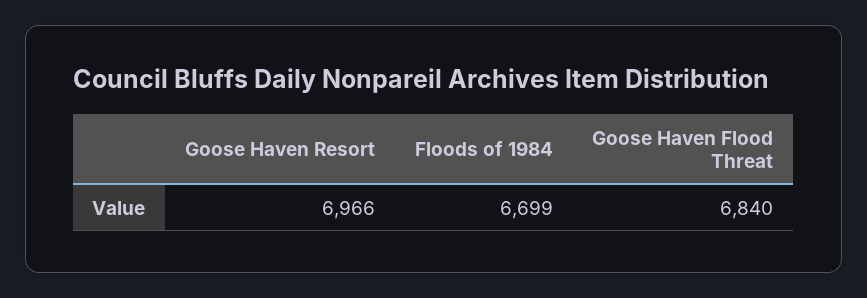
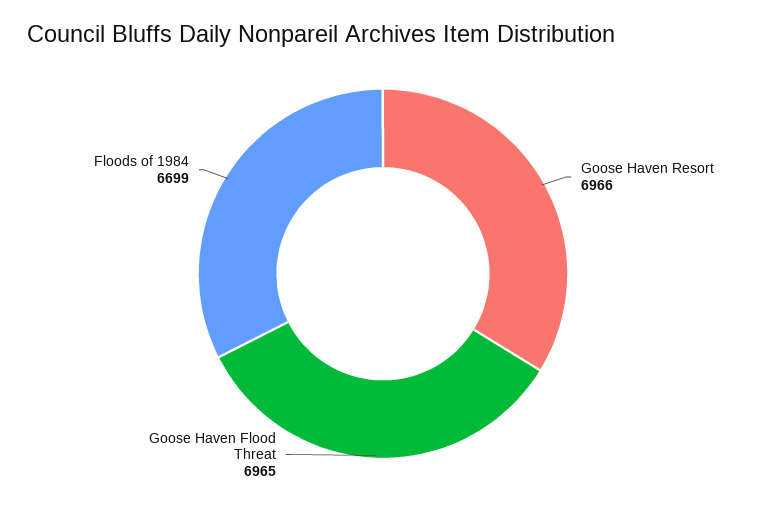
Goose Haven Flood Threat: 6840 -> 6965

